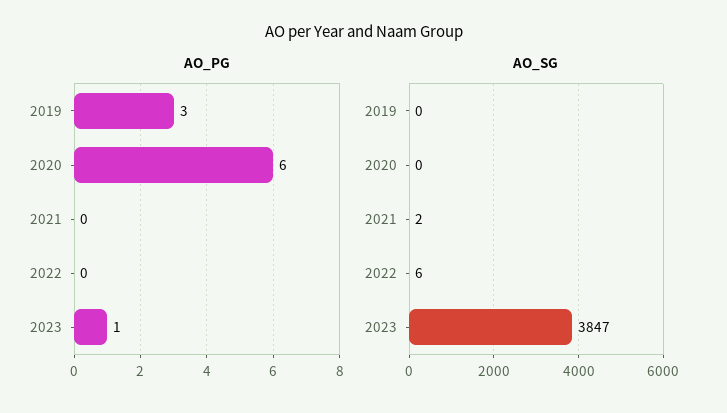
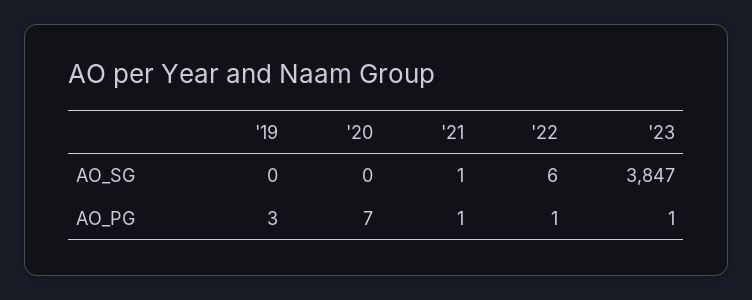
AO_PG, 2020: 6 -> 7
AO_PG, 2021: 0 -> 1
AO_PG, 2022: 0 -> 1
AO_SG, 2021: 2 -> 1

